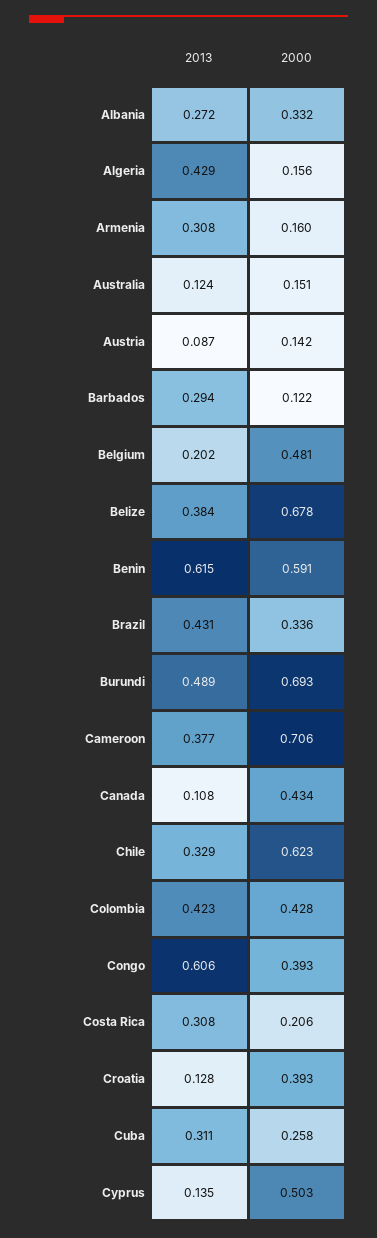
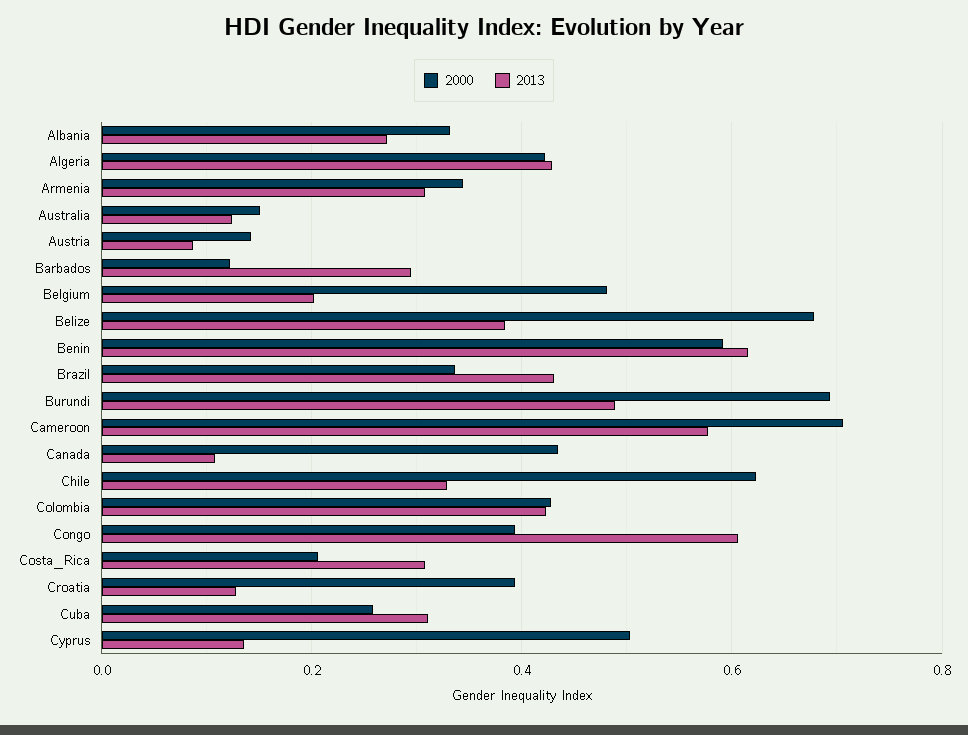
2000, Algeria: 0.156 -> 0.42
2000, Armenia: 0.16 -> 0.34
2013, Cameroon: 0.377 -> 0.58

